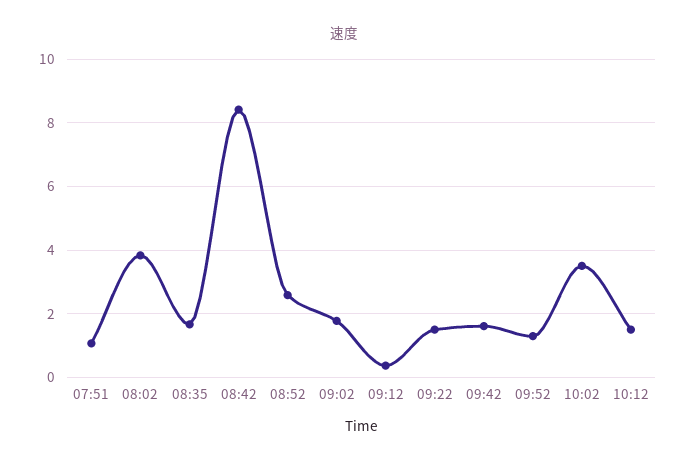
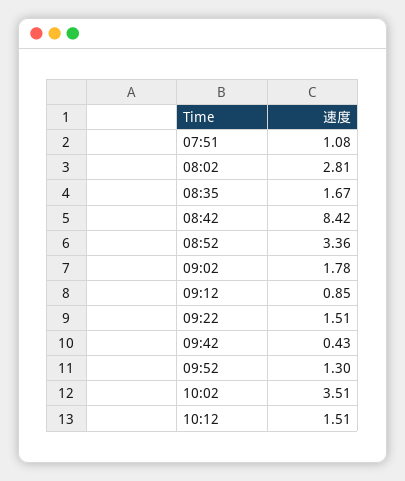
08:02: 3.8 -> 2.81
08:52: 2.6 -> 3.36
09:12: 0.4 -> 0.85
09:42: 1.6 -> 0.43

